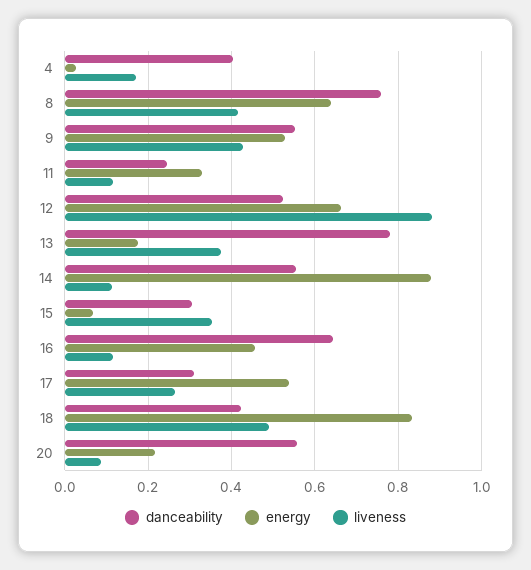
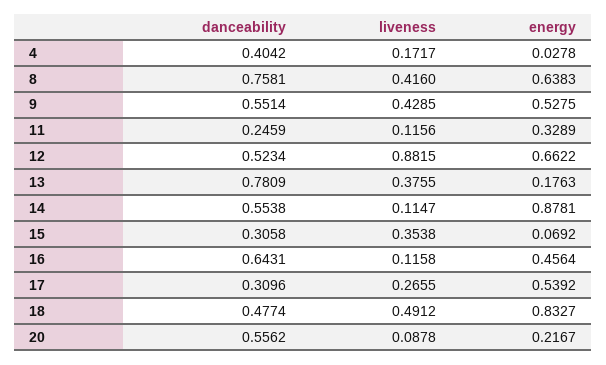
danceability, 18: 0.42 -> 0.4774

